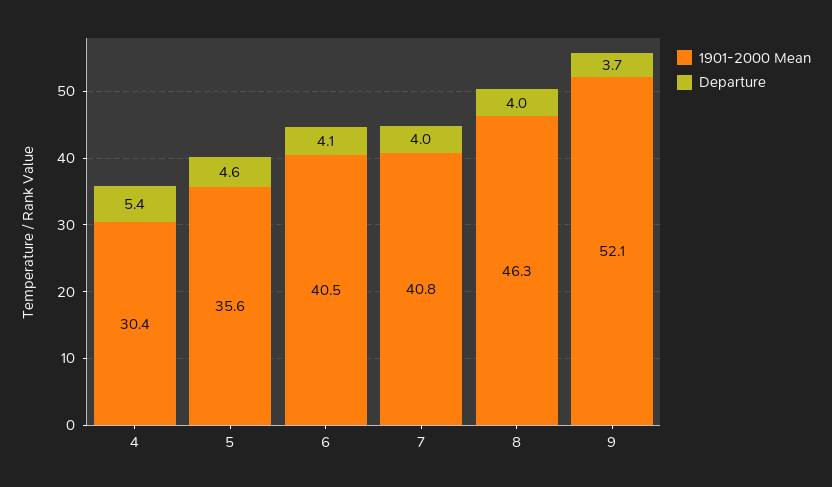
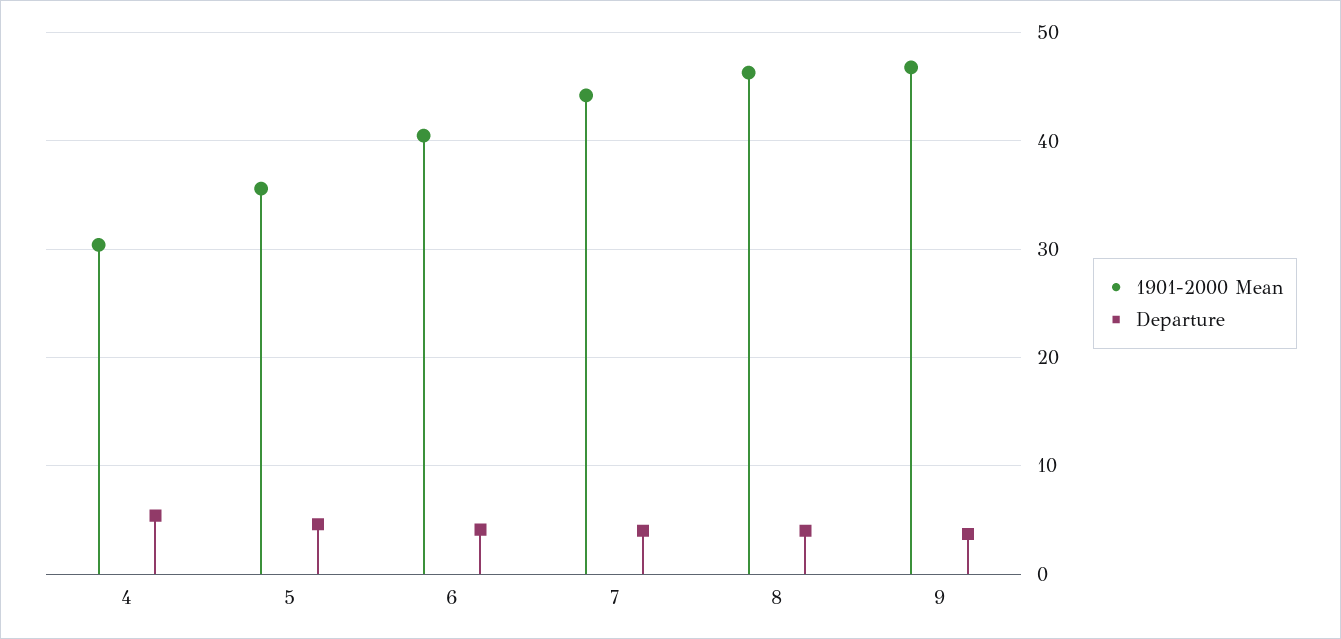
1901-2000 Mean, 7: 40.8 -> 44
1901-2000 Mean, 9: 52.1 -> 47

